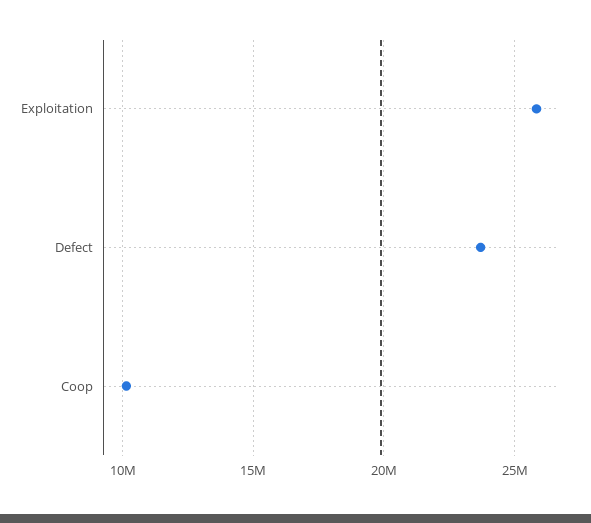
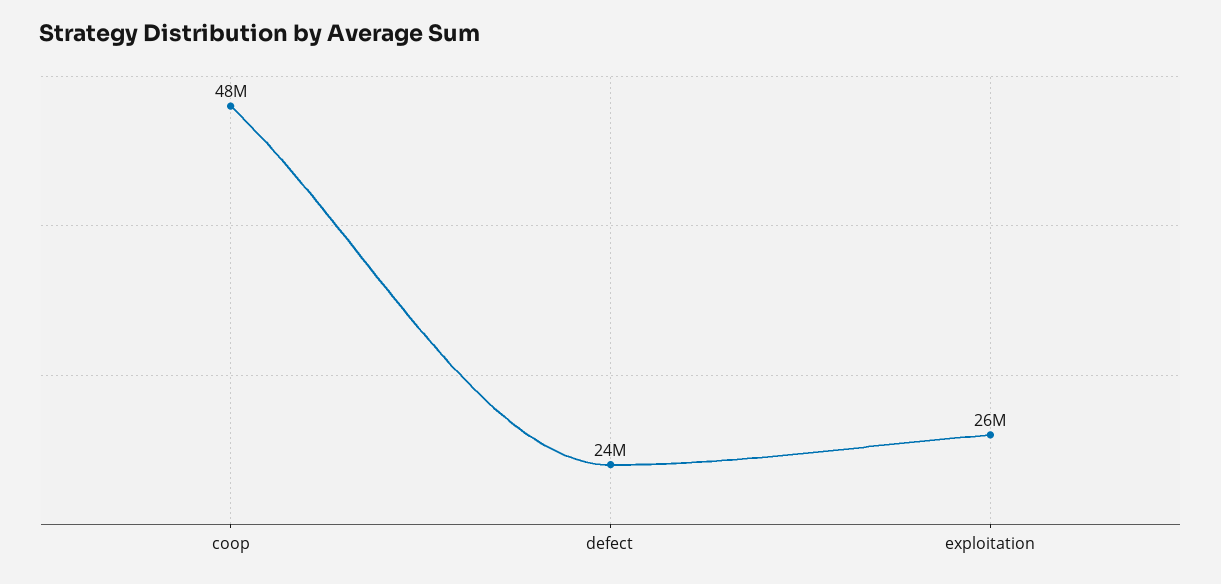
Coop: 10000000 -> 48000000

